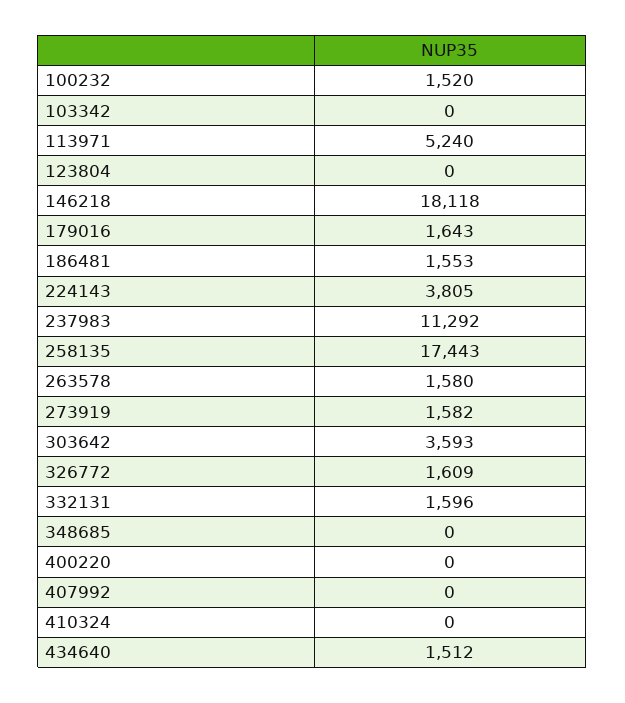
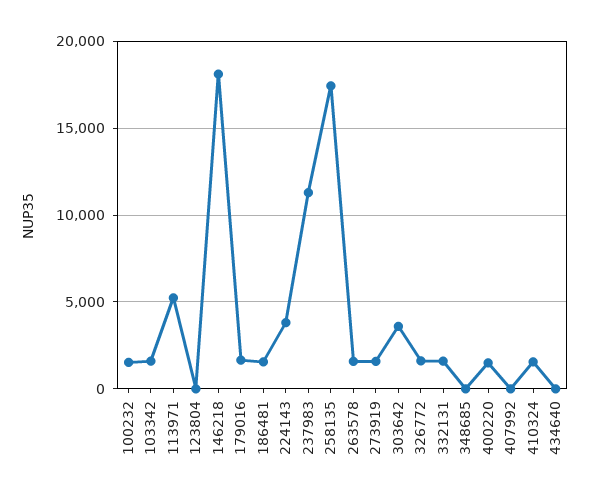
103342: 0 -> 1500
400220: 0 -> 1500
410324: 0 -> 1500
434640: 1512 -> 0

